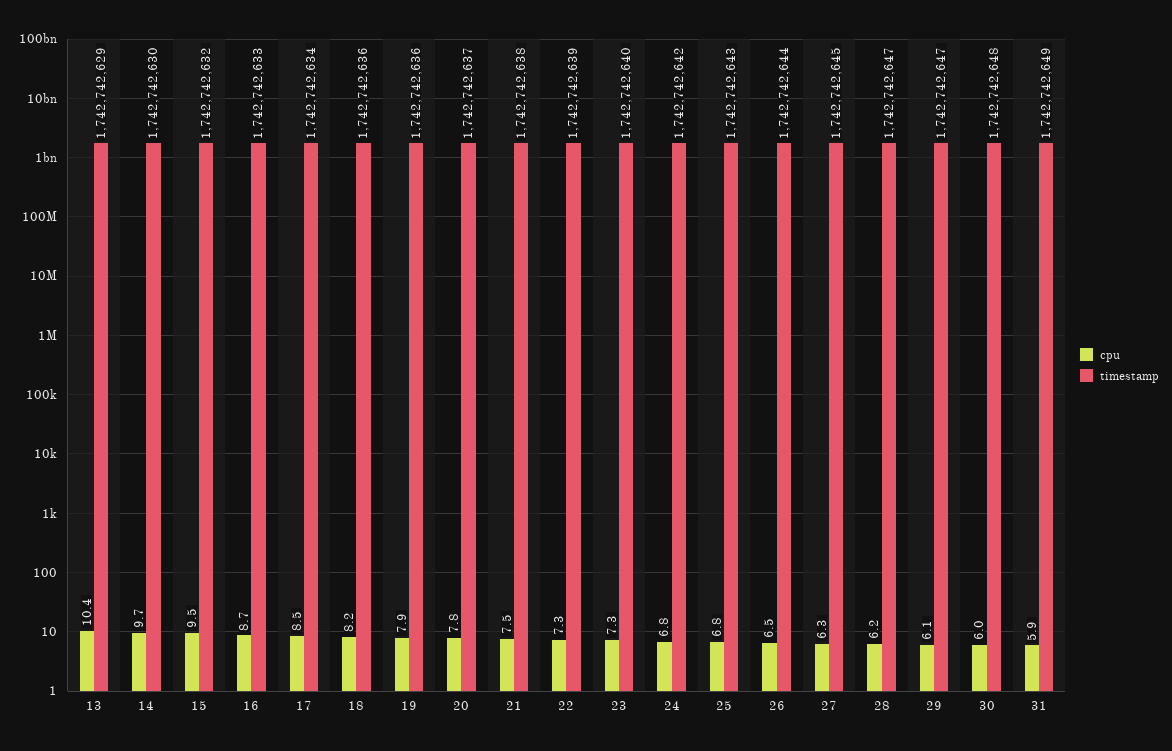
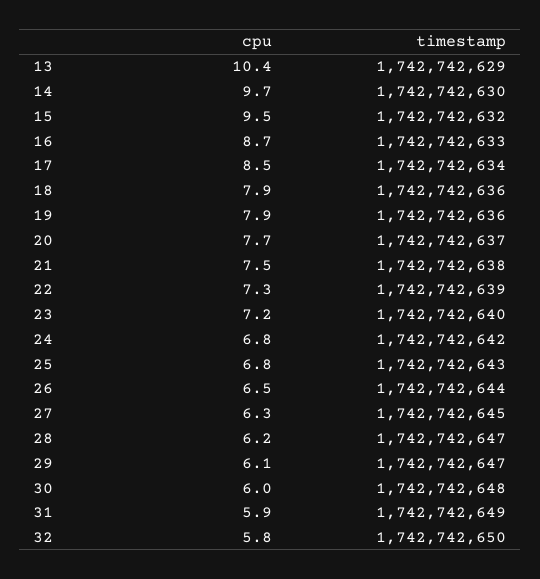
cpu, 18: 8.2 -> 7.9
cpu, 20: 7.8 -> 7.7
cpu, 23: 7.3 -> 7.2
cpu, 32: none -> 5.8
timestamp, 32: none -> 1742742650

